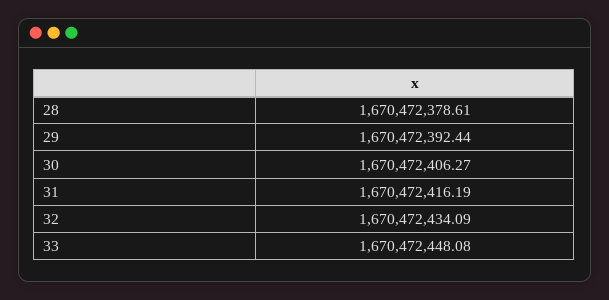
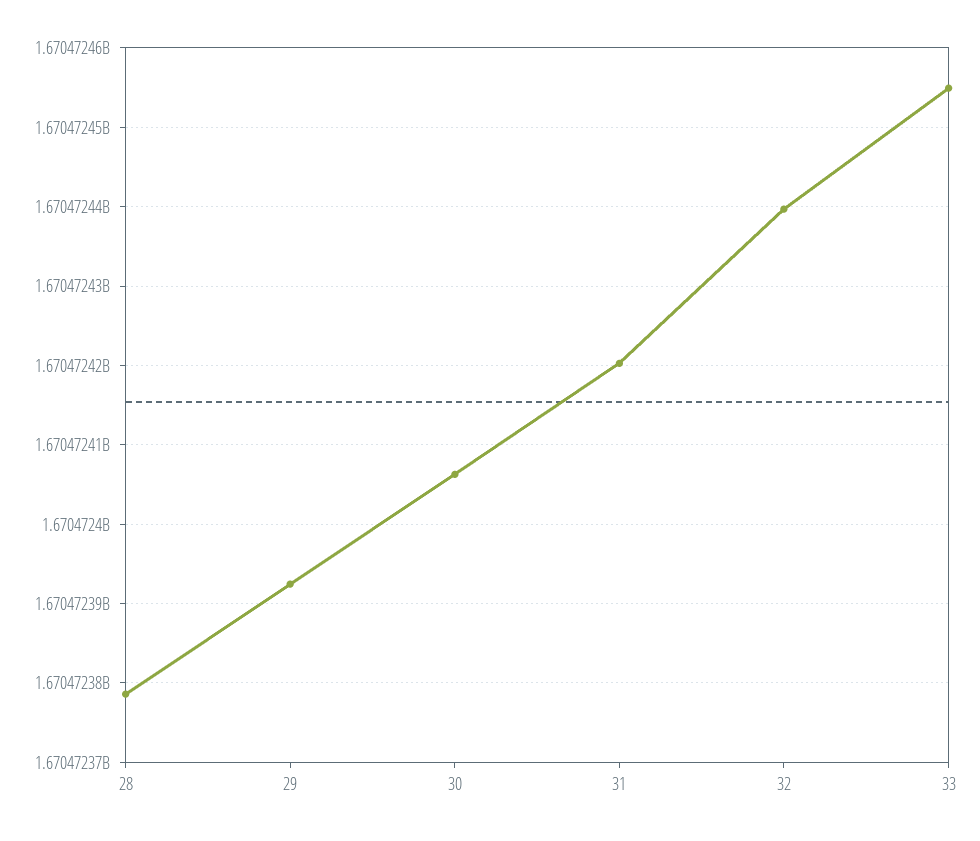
31: 1670472416.19 -> 1670472420
32: 1670472434.09 -> 1670472440
33: 1670472448.08 -> 1670472455

